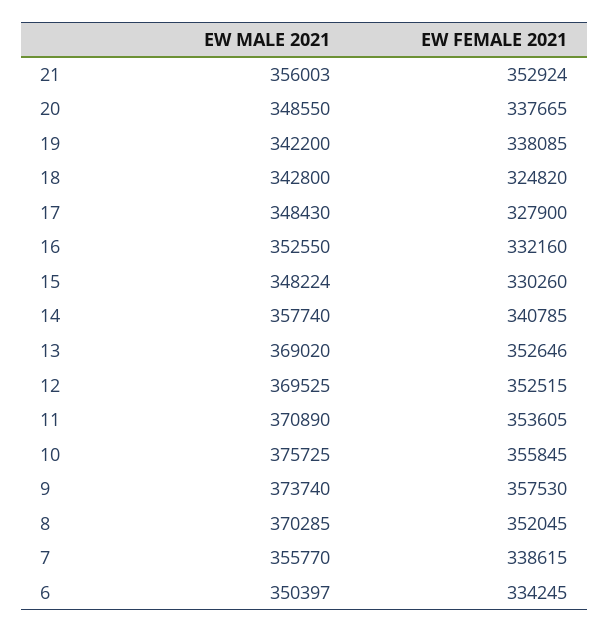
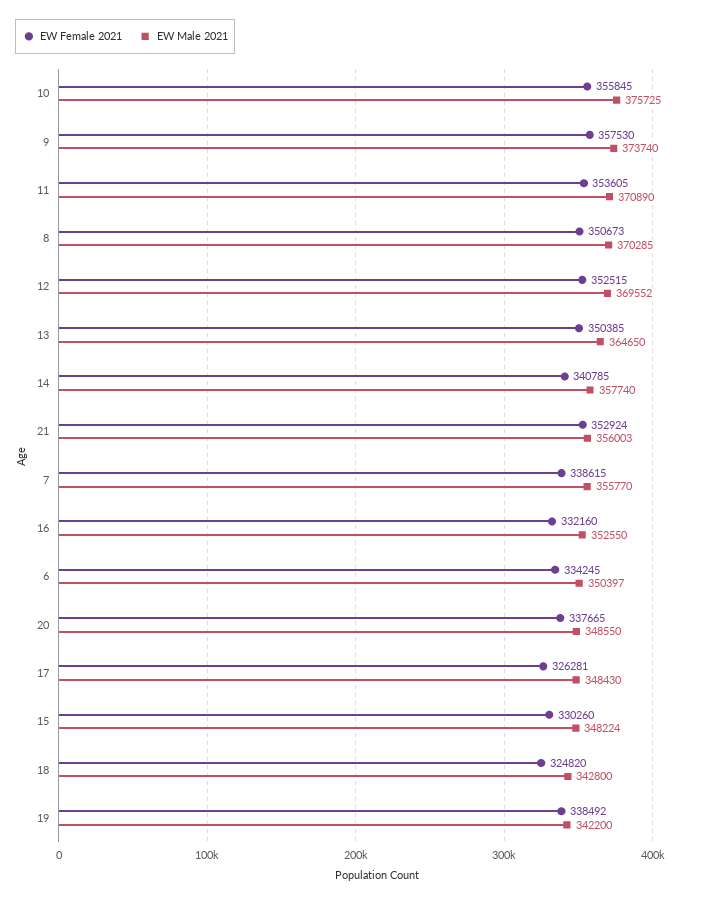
EW FEMALE 2021, 19: 338085 -> 338492
EW FEMALE 2021, 17: 327900 -> 326281
EW MALE 2021, 13: 369020 -> 364650
EW FEMALE 2021, 13: 352646 -> 350385
EW MALE 2021, 12: 369525 -> 369552
EW FEMALE 2021, 8: 352045 -> 350673

